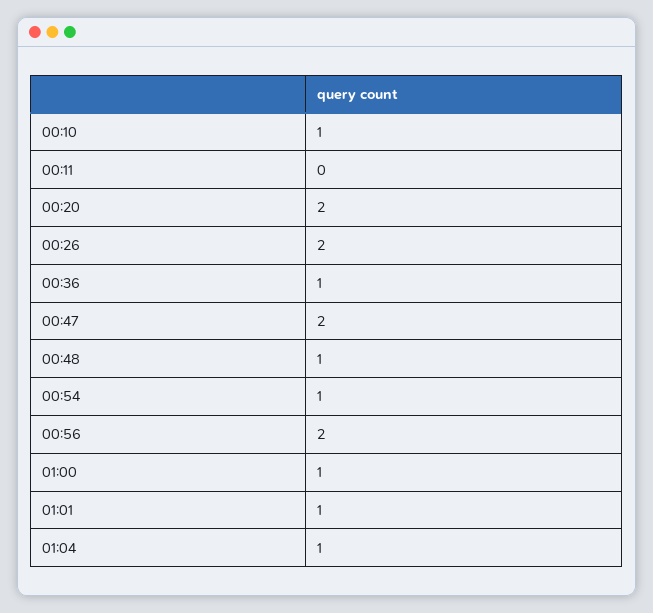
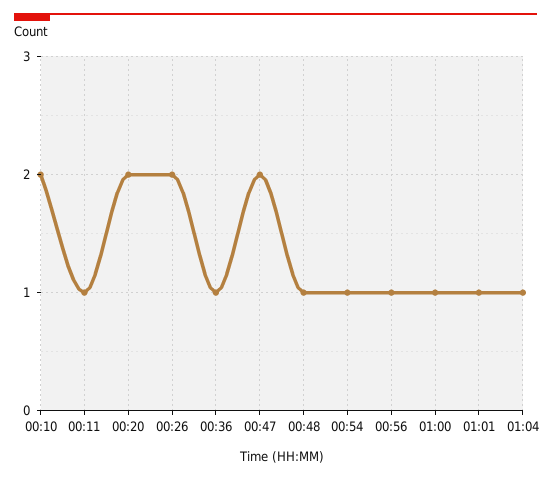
00:10: 1 -> 2
00:11: 0 -> 1
00:56: 2 -> 1

